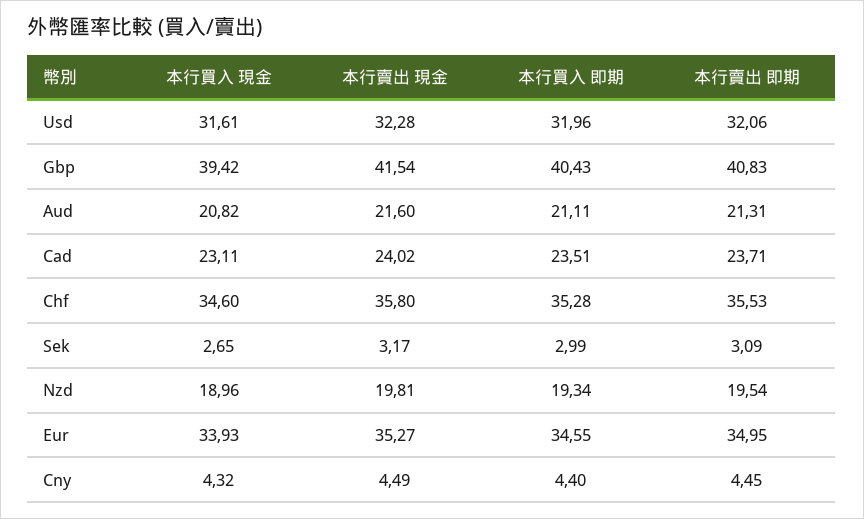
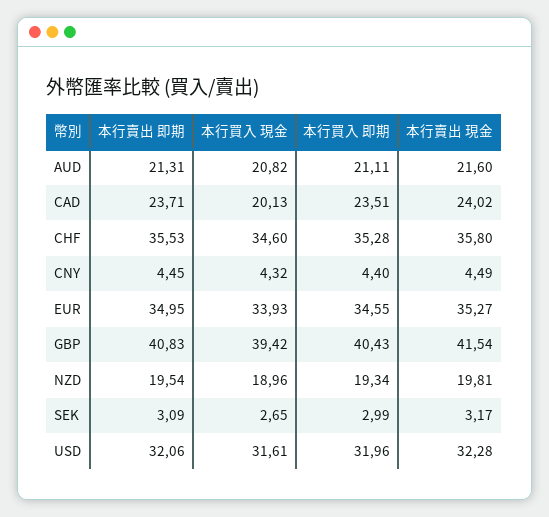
本行買入 現金, Cad: 23.11 -> 20.13

